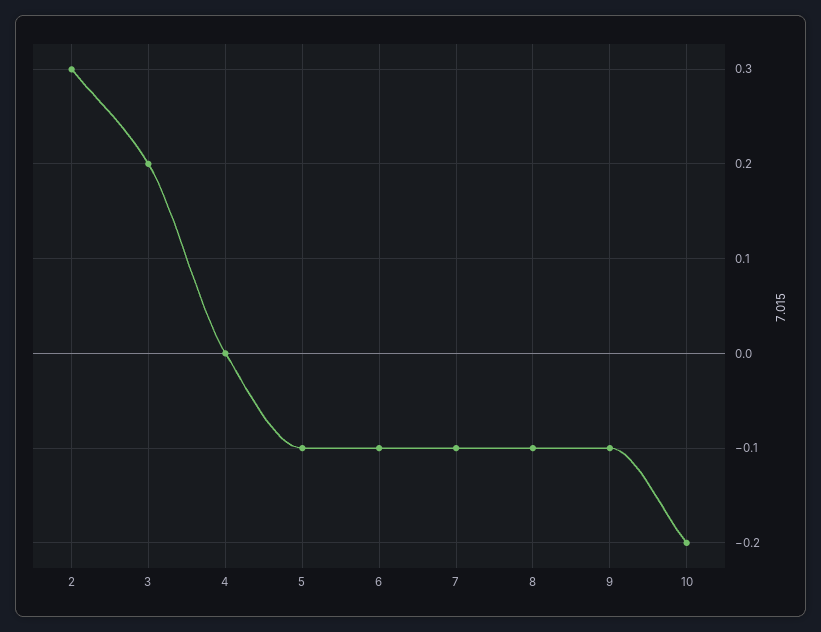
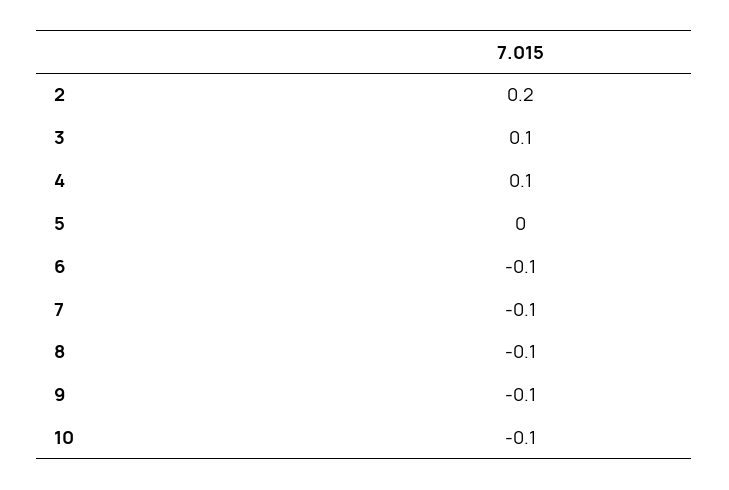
2: 0.3 -> 0.2
3: 0.2 -> 0.1
4: 0 -> 0.1
5: -0.1 -> 0
10: -0.2 -> -0.1

